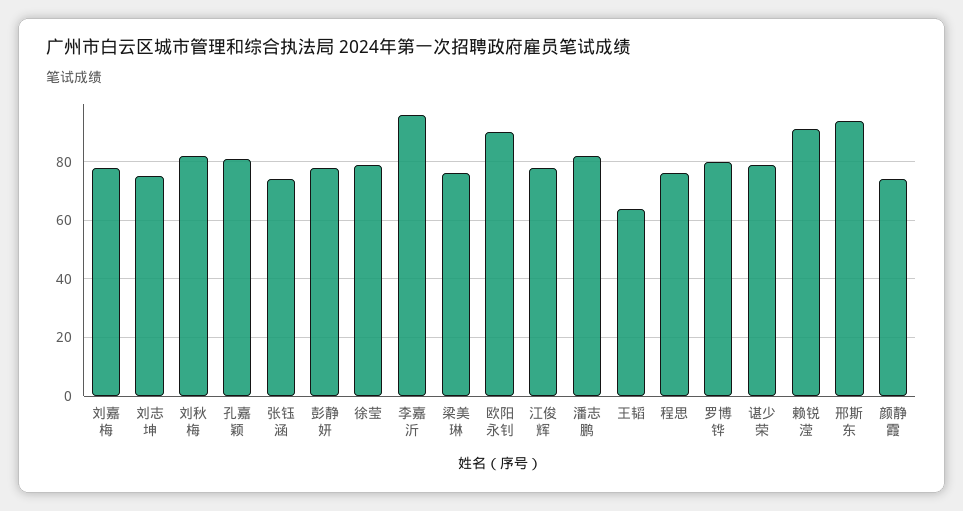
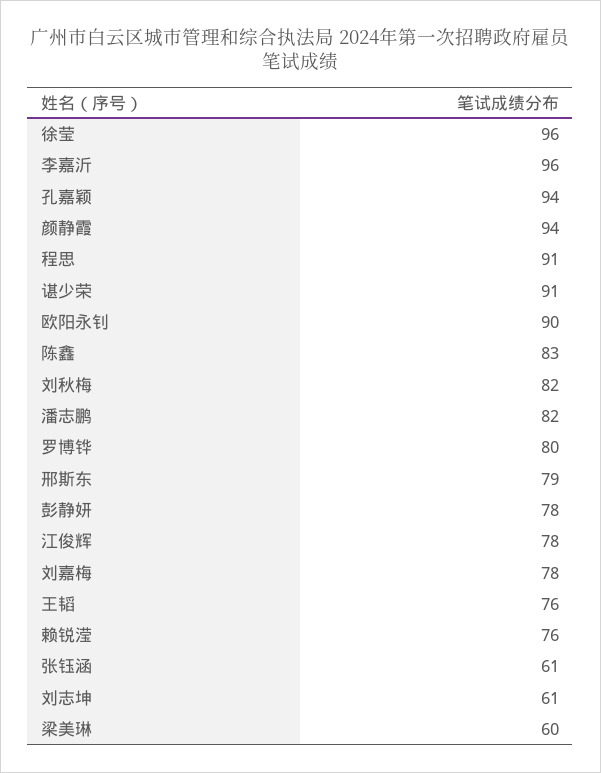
刘志坤: 75 -> 61
孔嘉颖: 80 -> 94
张钰涵: 75 -> 61
徐莹: 80 -> 96
梁美琳: 75 -> 60
王韬: 65 -> 76
程思: 75 -> 91
谌少荣: 80 -> 91
赖锐滢: 90 -> 76
邢斯东: 95 -> 79
颜静霞: 75 -> 94
陈鑫: none -> 83

